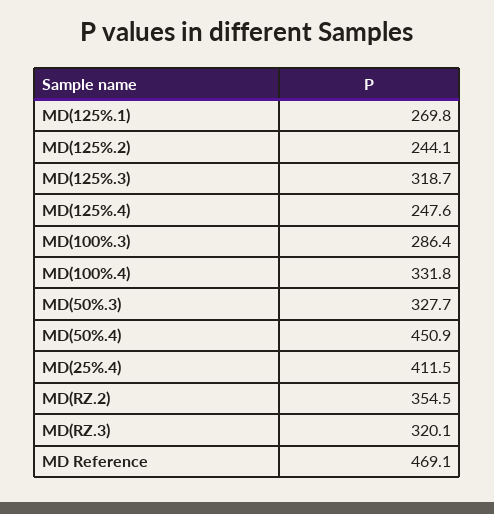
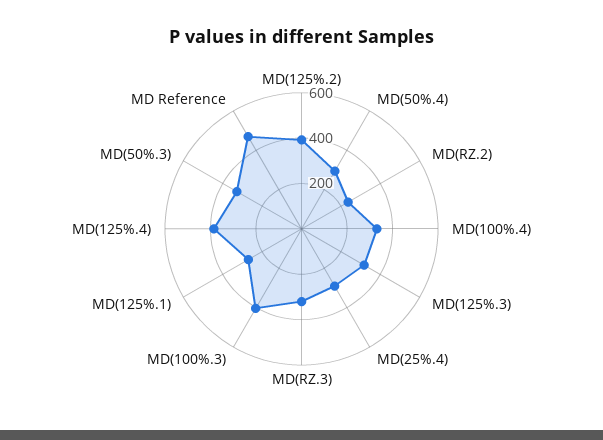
MD(125%.2): 244.1 -> 400
MD(125%.4): 247.6 -> 400
MD(100%.3): 286.4 -> 400
MD(50%.4): 450.9 -> 300
MD(25%.4): 411.5 -> 300
MD(RZ.2): 354.5 -> 250

